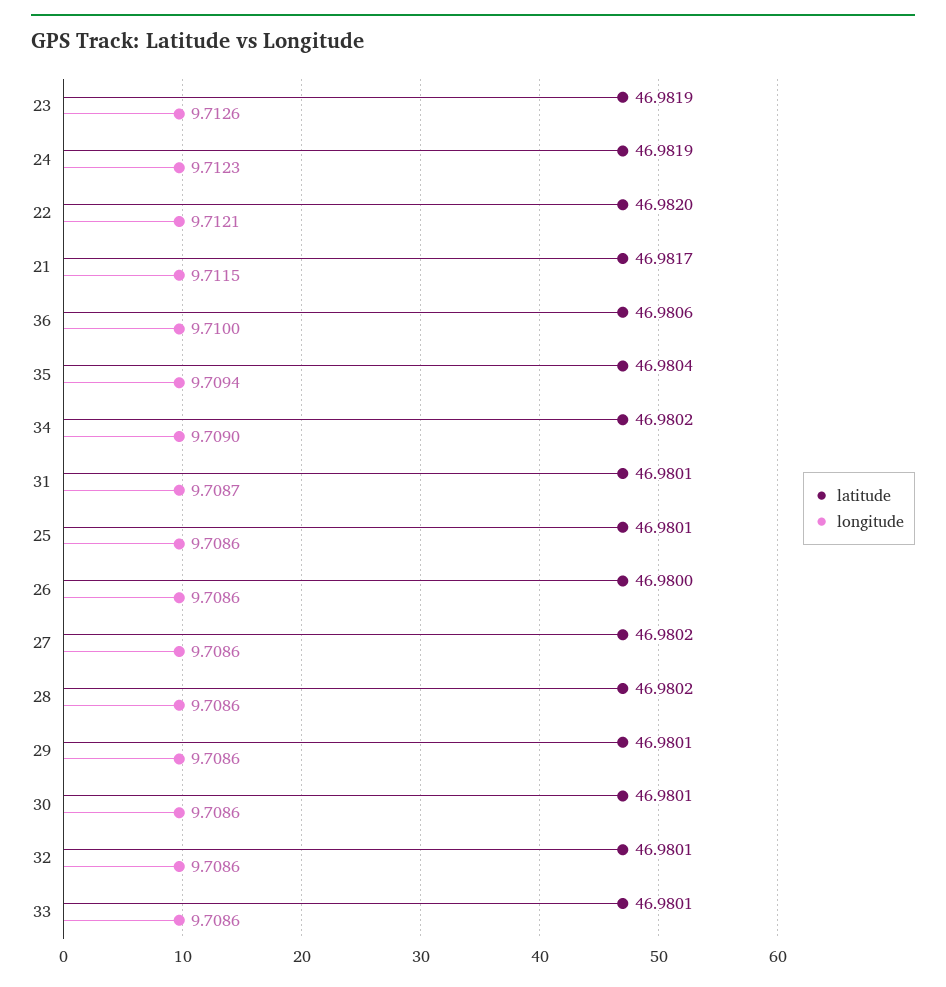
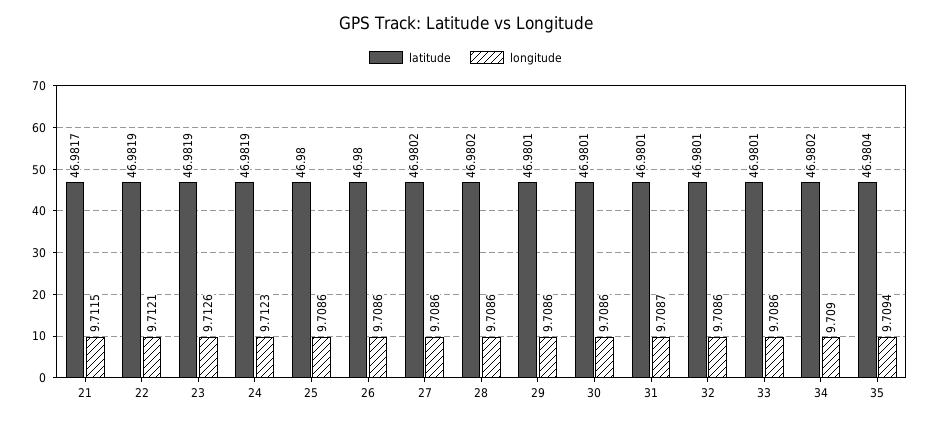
latitude, 22: 46.982 -> 46.9819
latitude, 36: 46.9806 -> none
longitude, 36: 9.71 -> none
latitude, 25: 46.9801 -> 46.98

